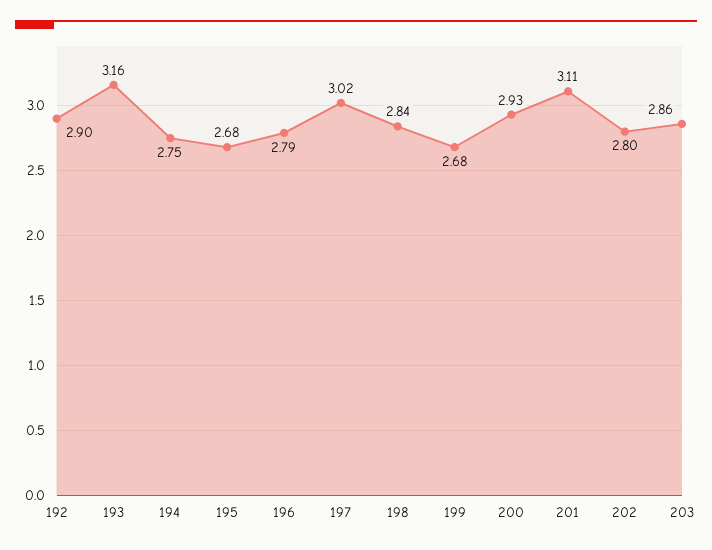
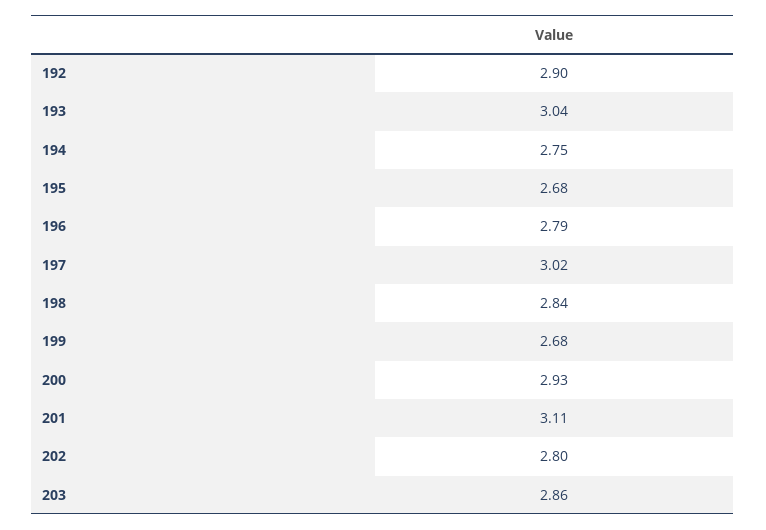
193: 3.16 -> 3.04

